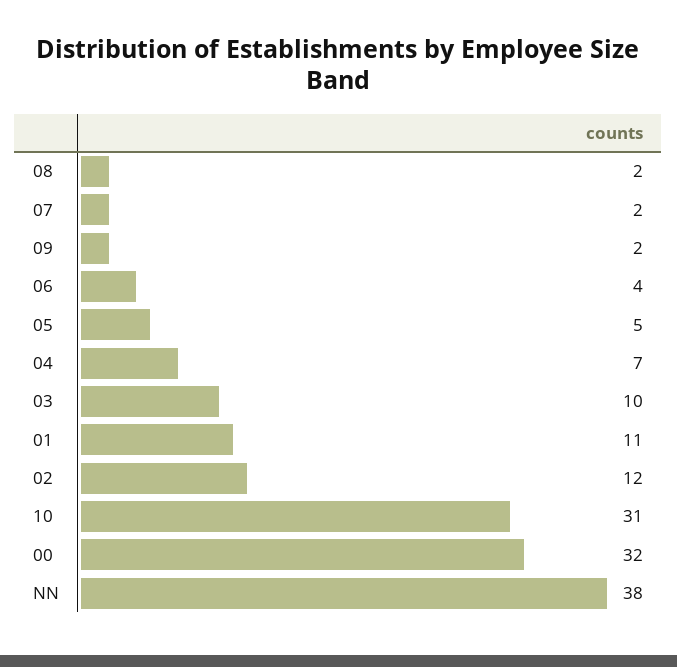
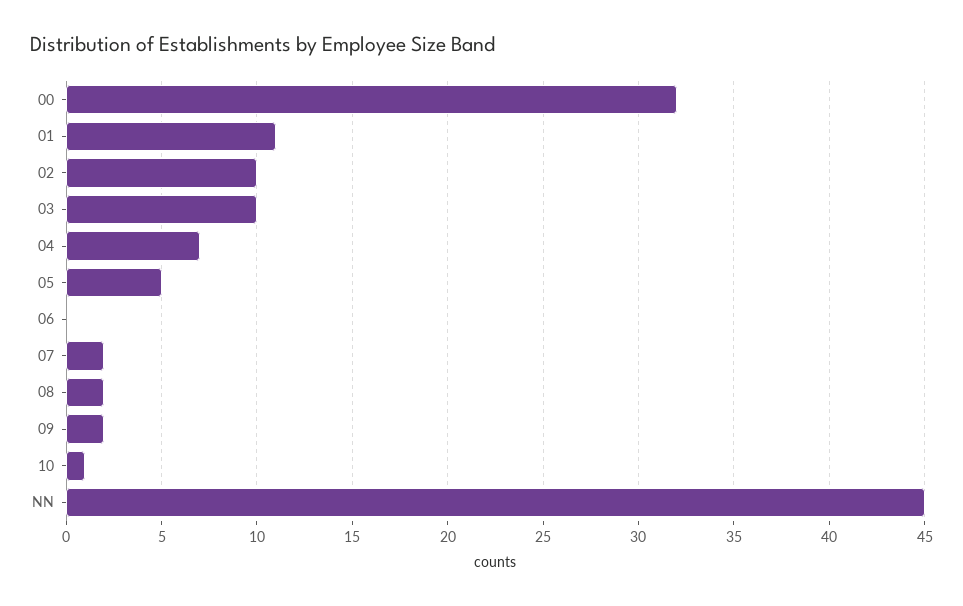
06: 4 -> 0
02: 12 -> 10
10: 31 -> 1
NN: 38 -> 45

